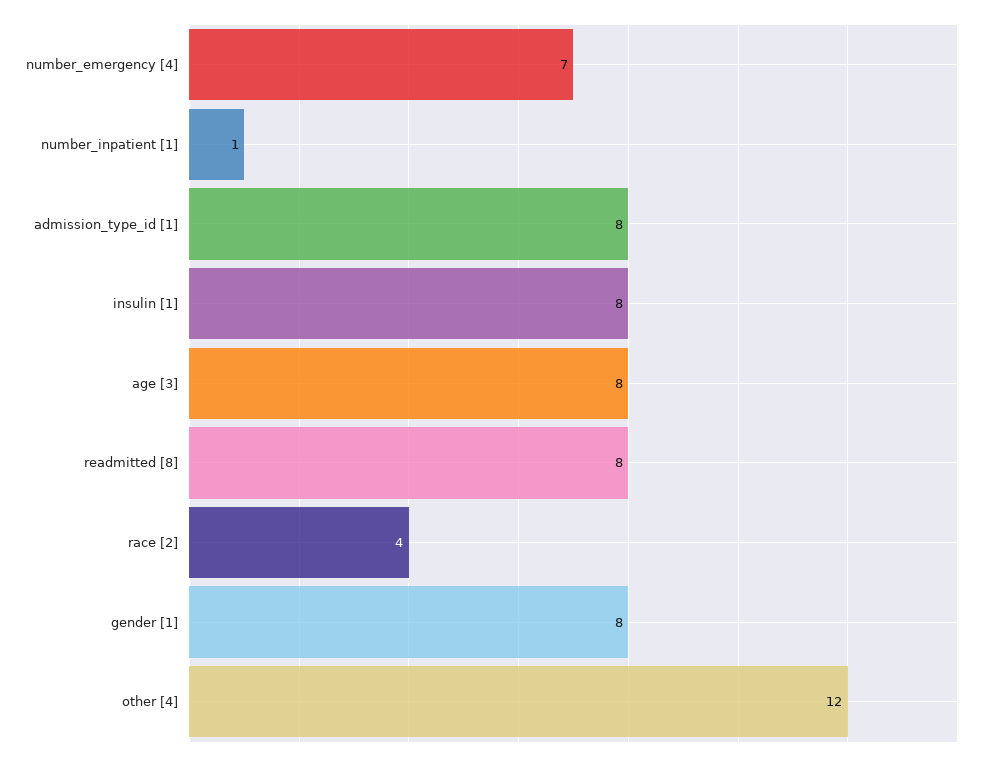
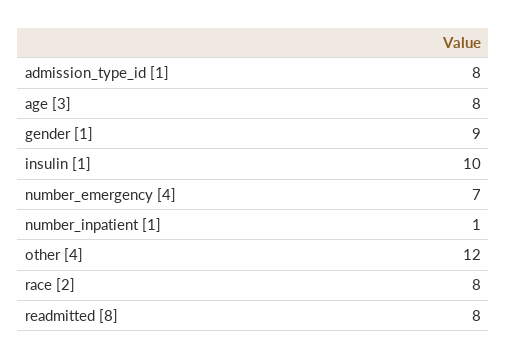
insulin [1]: 8 -> 10
race [2]: 4 -> 8
gender [1]: 8 -> 9

